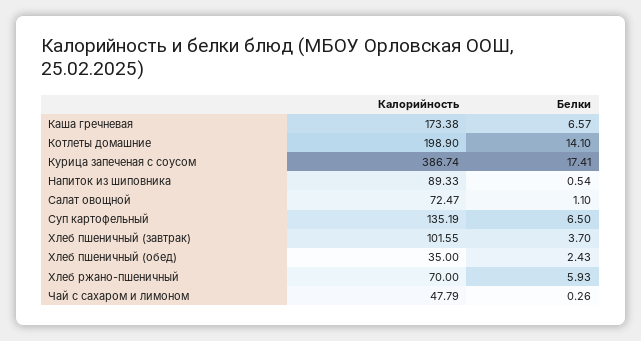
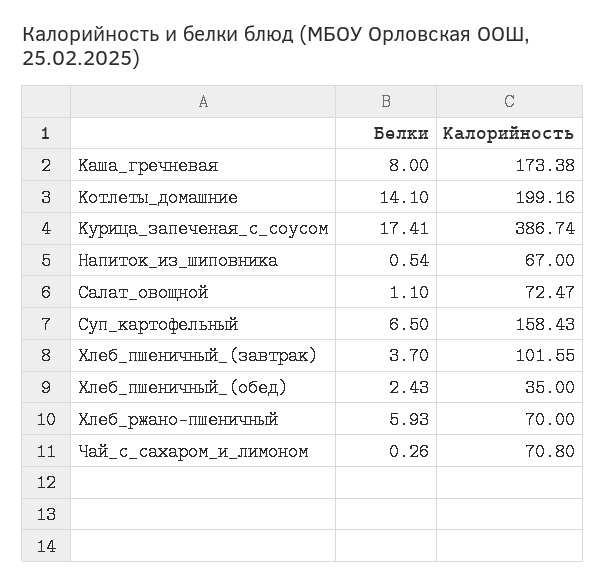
Белки, Каша гречневая: 6.57 -> 8
Калорийность, Котлеты домашние: 198.9 -> 199.16
Калорийность, Напиток из шиповника: 89.33 -> 67
Калорийность, Суп картофельный: 135.19 -> 158.43
Калорийность, Чай с сахаром и лимоном: 47.79 -> 70.8

